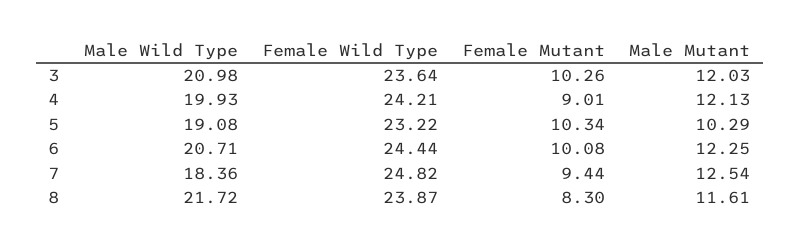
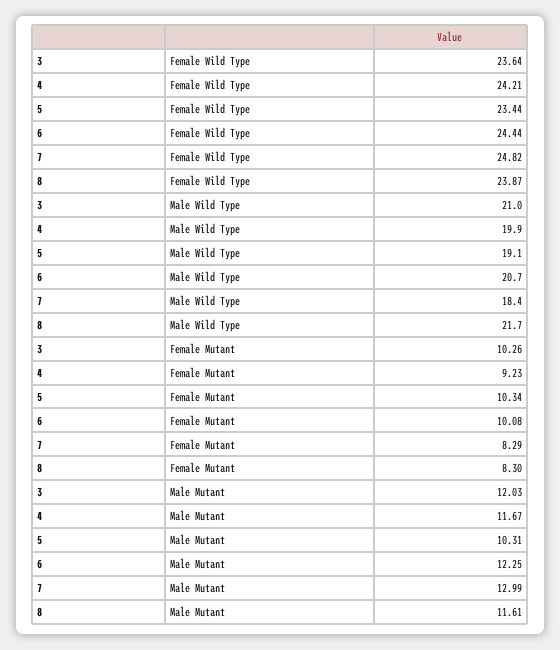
Female Mutant, 4: 9.01 -> 9.23
Male Mutant, 4: 12.13 -> 11.67
Female Wild Type, 5: 23.22 -> 23.44
Male Mutant, 5: 10.29 -> 10.31
Female Mutant, 7: 9.44 -> 8.29
Male Mutant, 7: 12.54 -> 12.99

